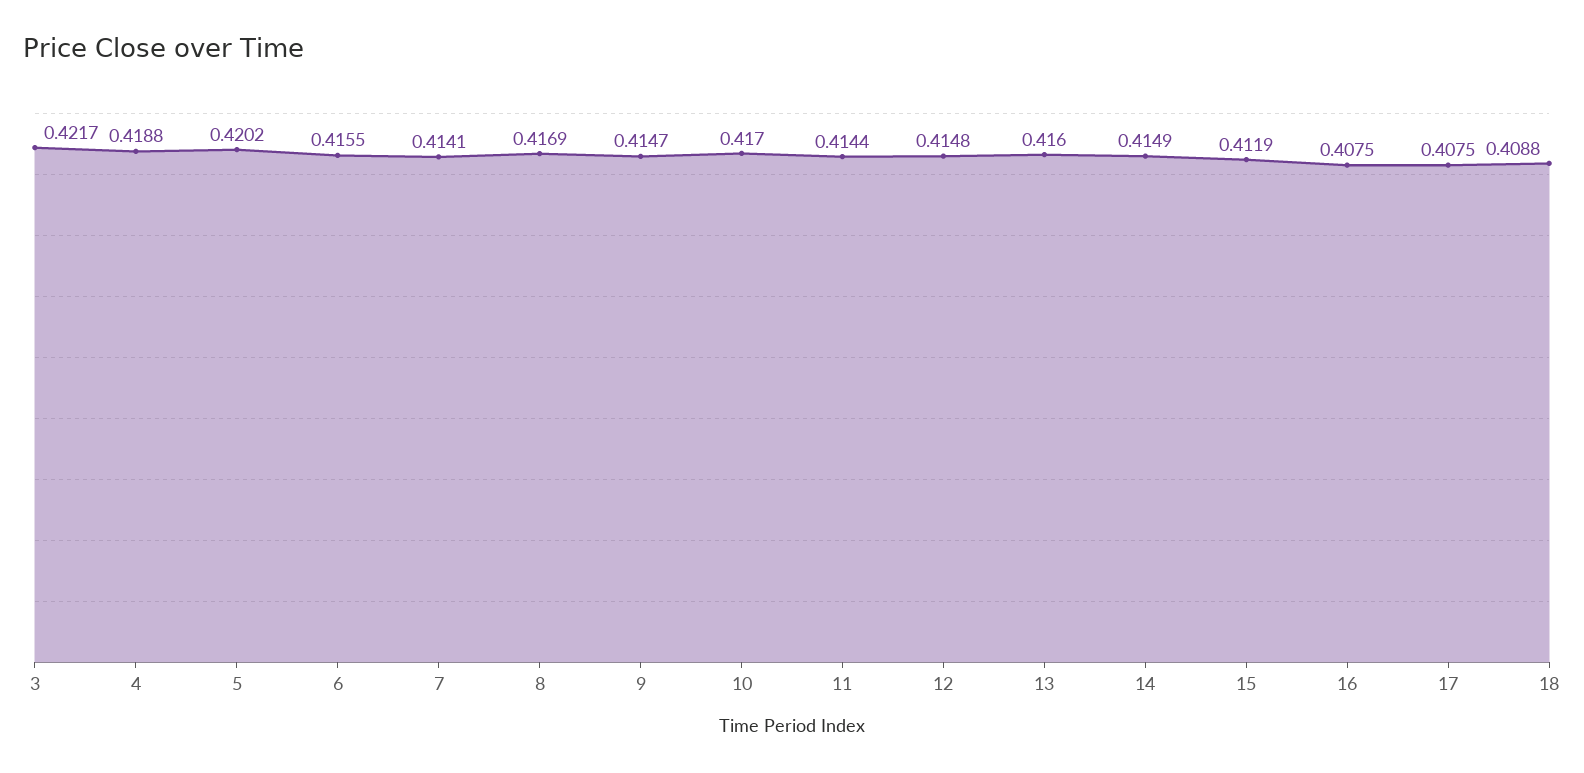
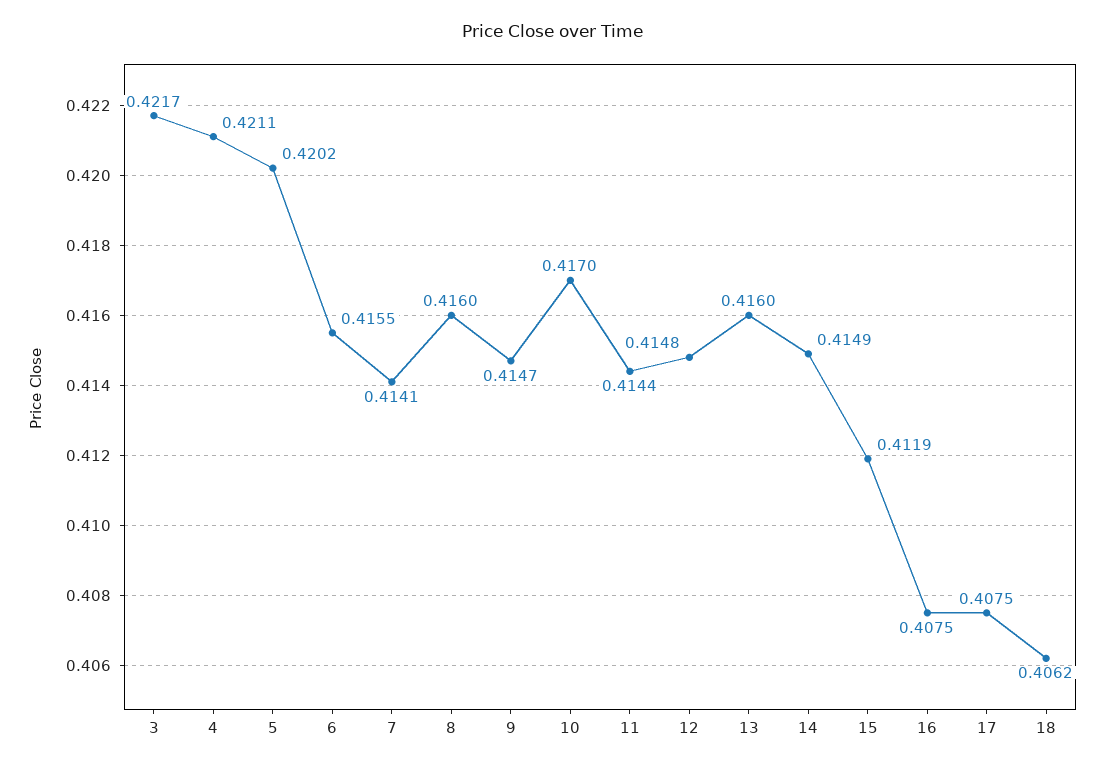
4: 0.4188 -> 0.4211
8: 0.4169 -> 0.416
18: 0.4088 -> 0.4062

